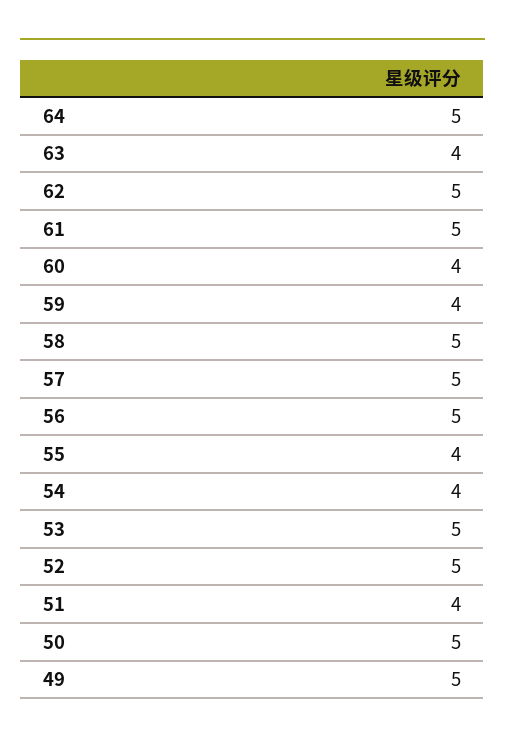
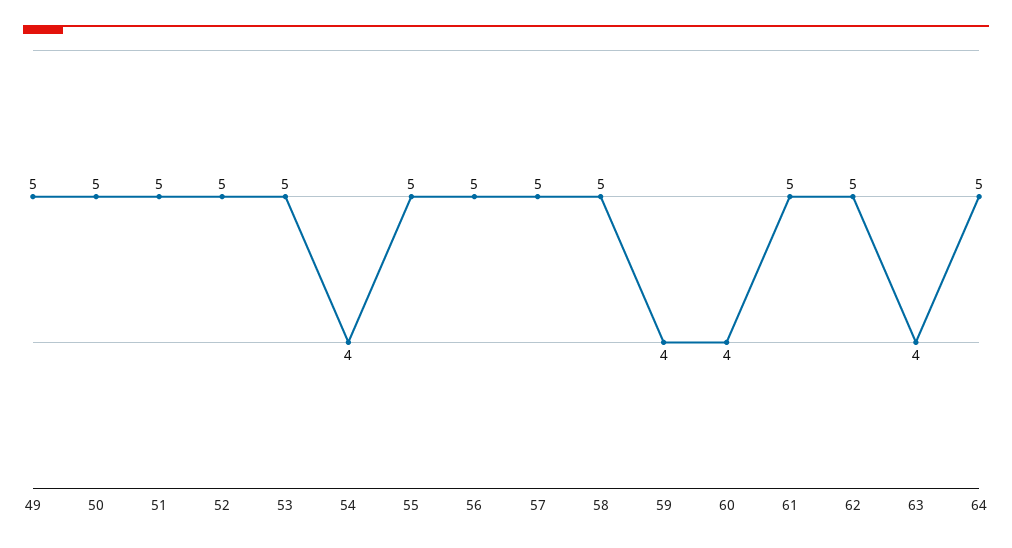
55: 4 -> 5
51: 4 -> 5

